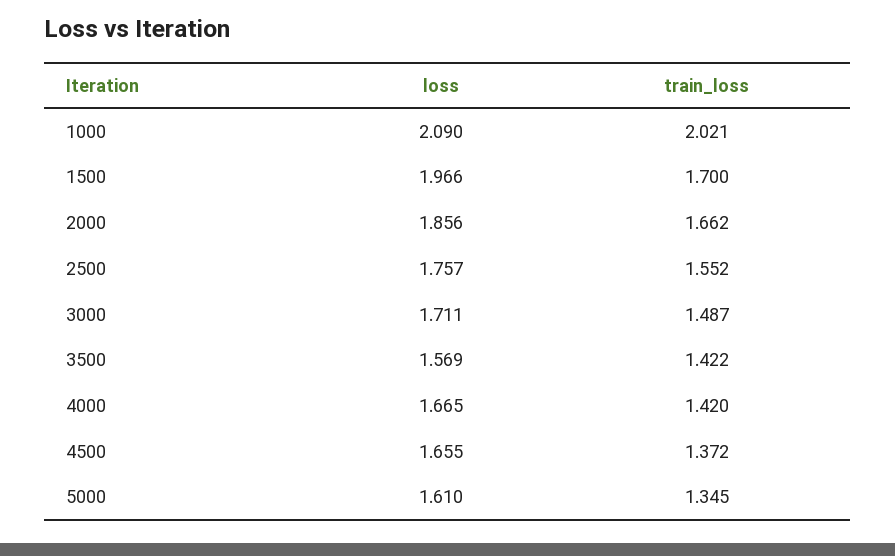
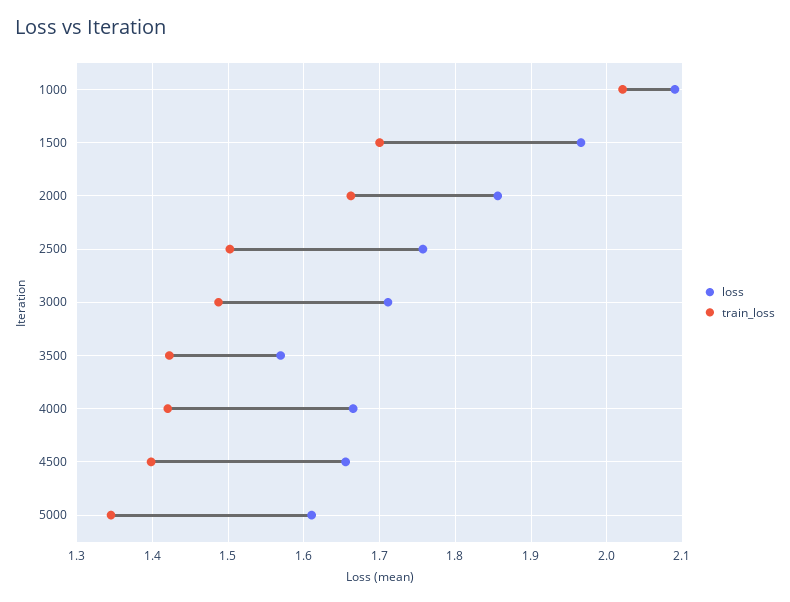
train_loss, 2500: 1.552 -> 1.5
train_loss, 4500: 1.372 -> 1.4

